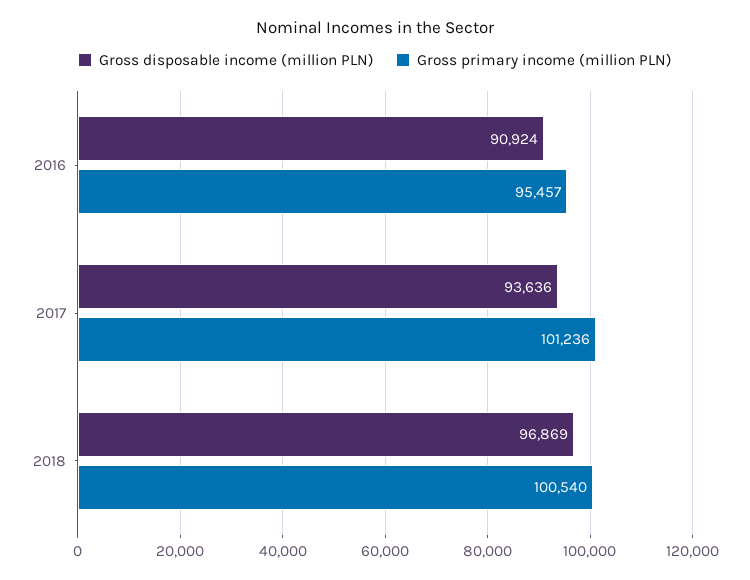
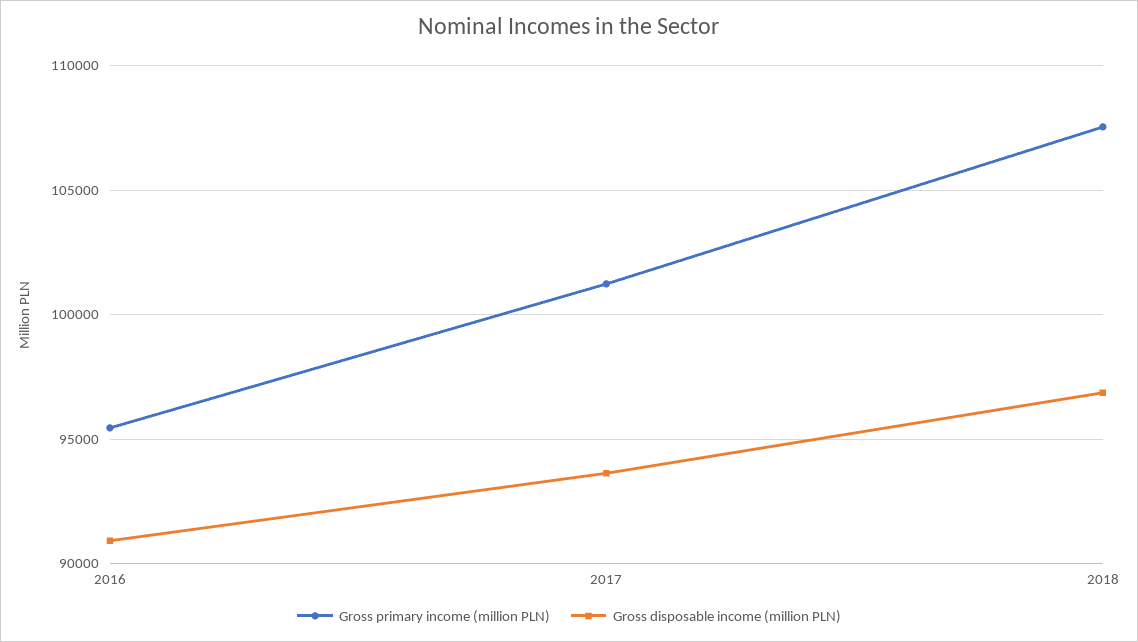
Gross primary income (million PLN), 2018: 100540 -> 107500

